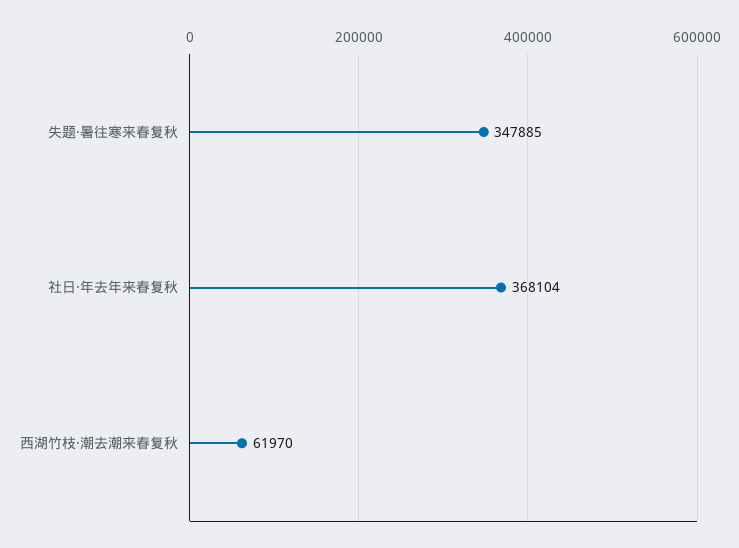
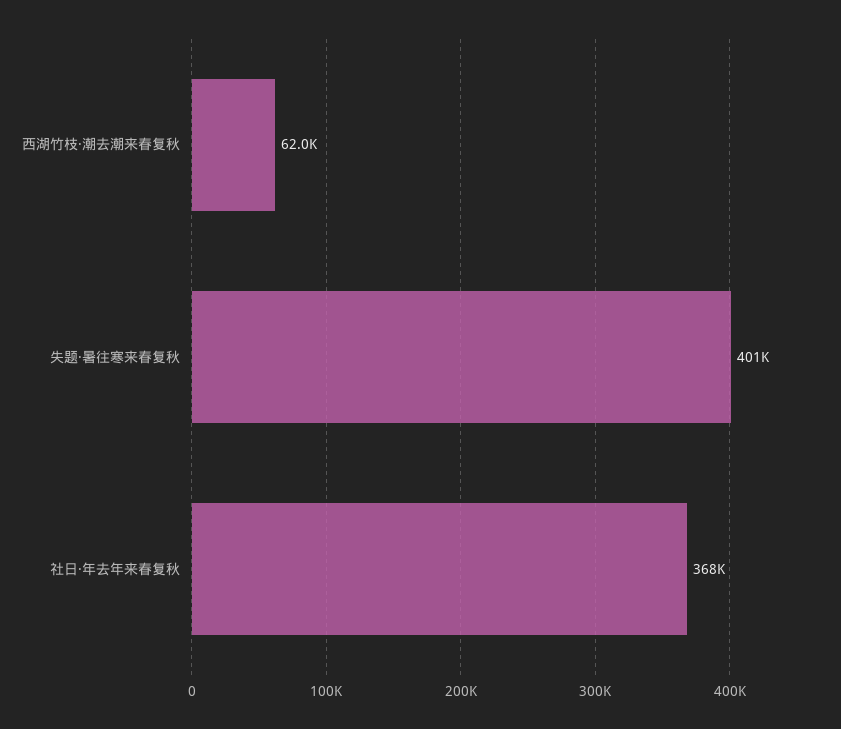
失题·暑往寒来春复秋: 347885 -> 401000

